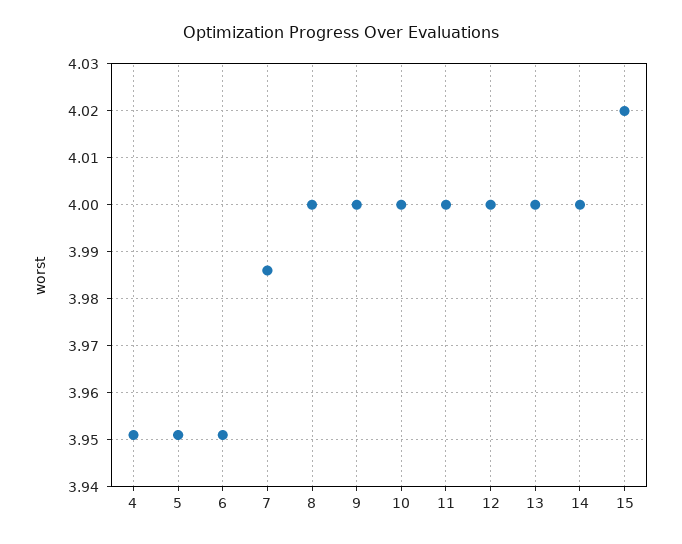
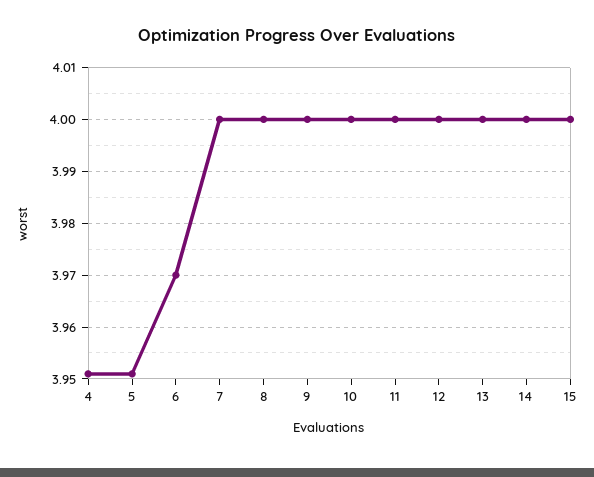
6: 3.95 -> 3.97
7: 3.985 -> 4
15: 4.02 -> 4

